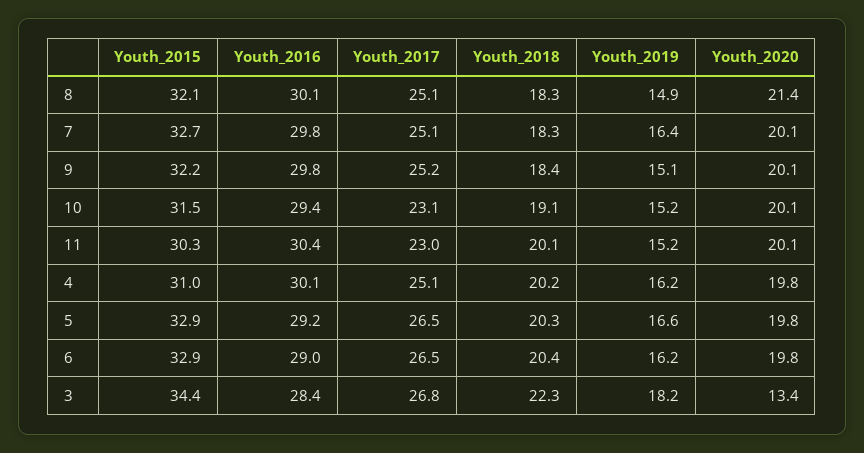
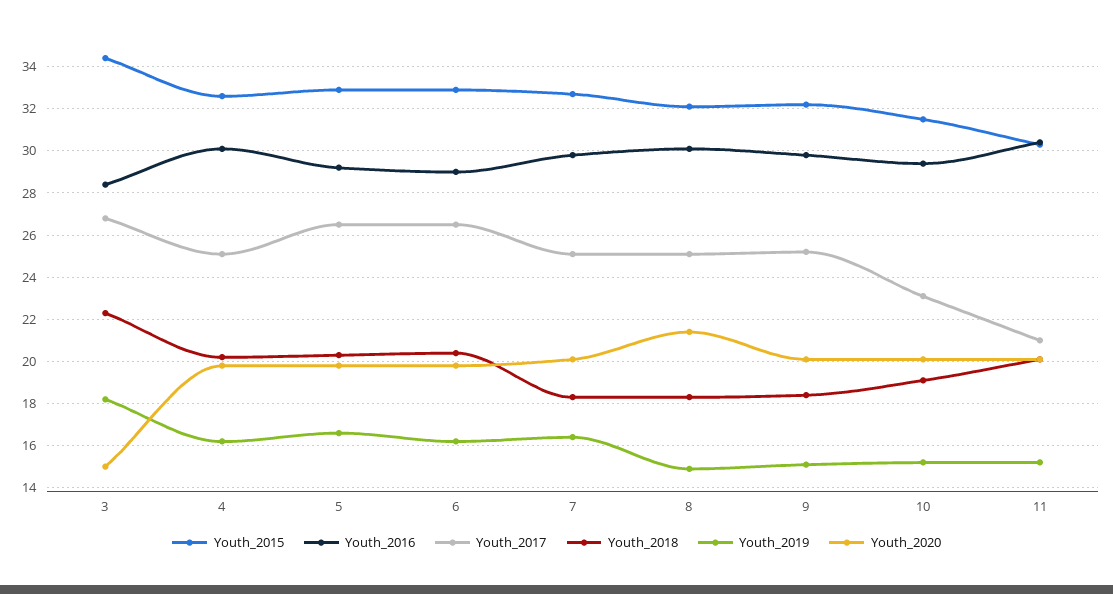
Youth_2017, 11: 23 -> 21
Youth_2015, 4: 31 -> 32.5
Youth_2020, 3: 13.4 -> 15

